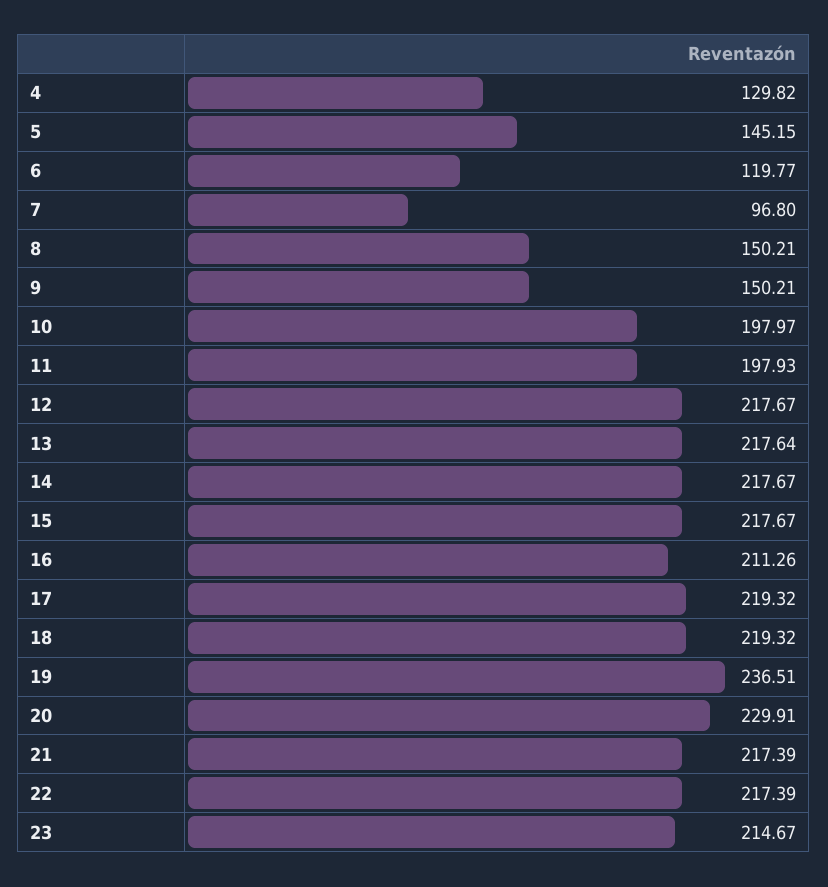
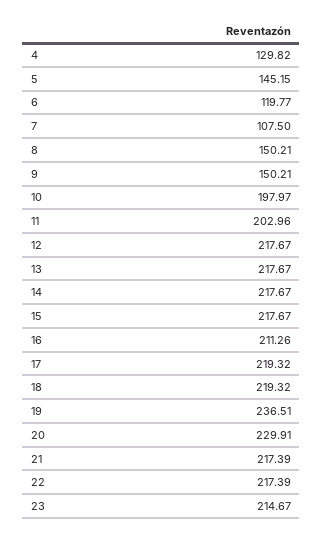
7: 96.8 -> 107.5
11: 197.93 -> 202.96
13: 217.64 -> 217.67

